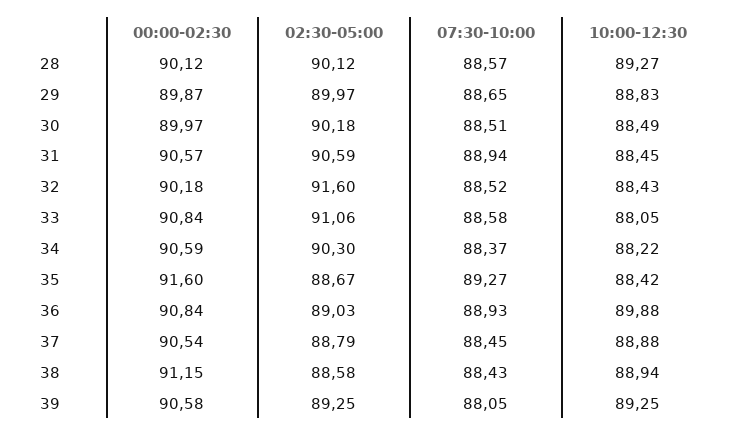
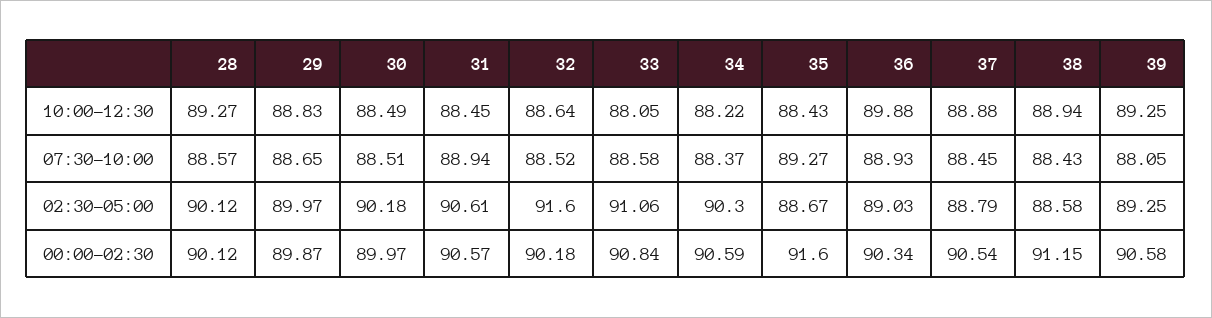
02:30-05:00, 31: 90.59 -> 90.61
10:00-12:30, 32: 88.43 -> 88.64
10:00-12:30, 35: 88.42 -> 88.43
00:00-02:30, 36: 90.84 -> 90.34

